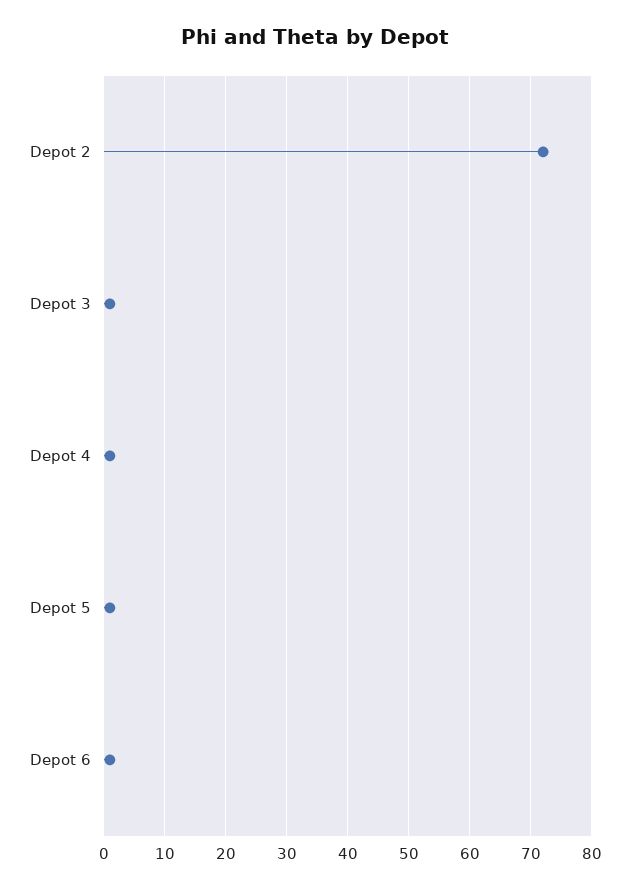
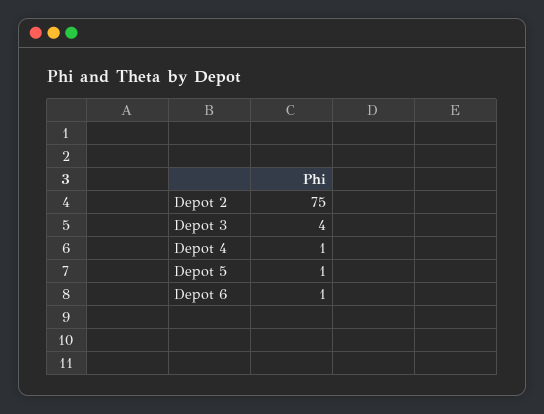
Depot 2: 72 -> 75
Depot 3: 1 -> 4

